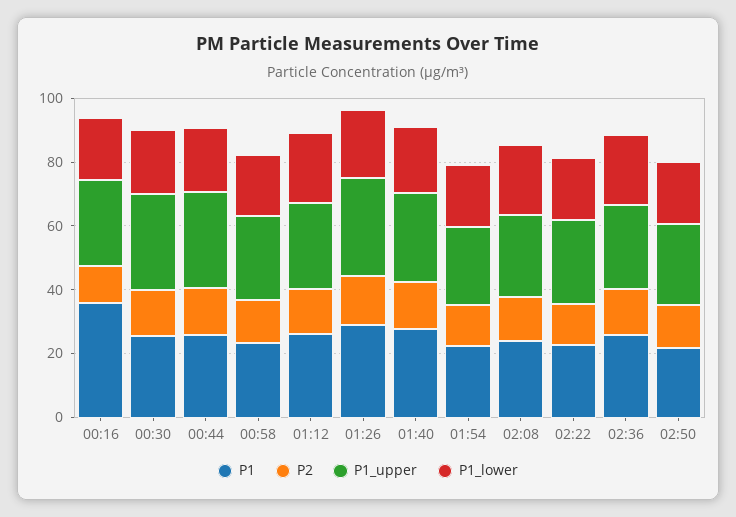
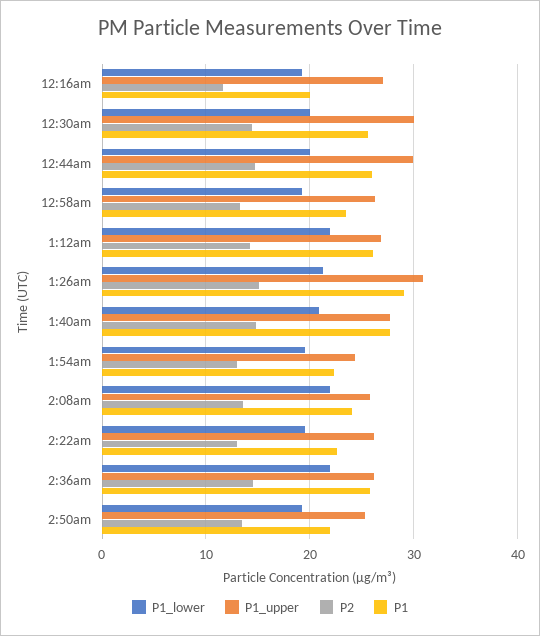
P1, 00:16: 35 -> 20

